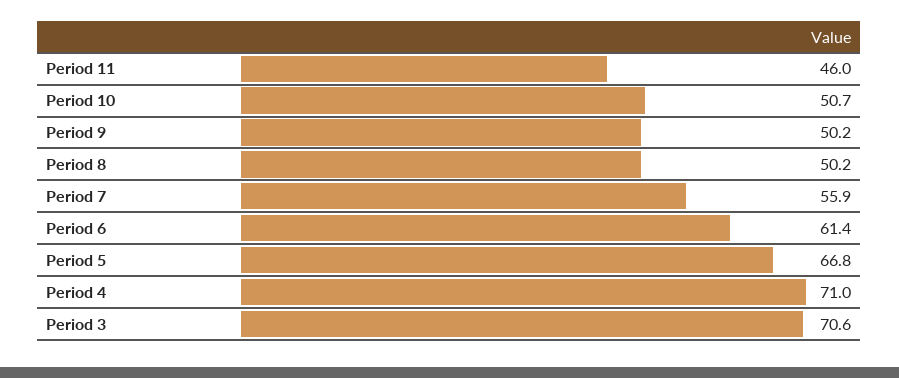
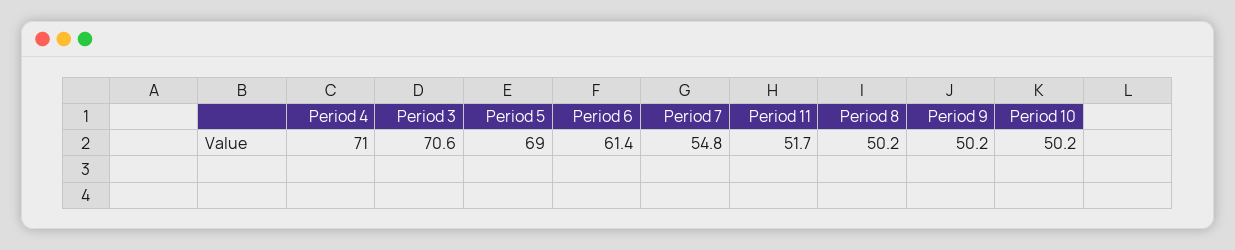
Period 11: 46 -> 51.7
Period 10: 50.7 -> 50.2
Period 7: 55.9 -> 54.8
Period 5: 66.8 -> 69

